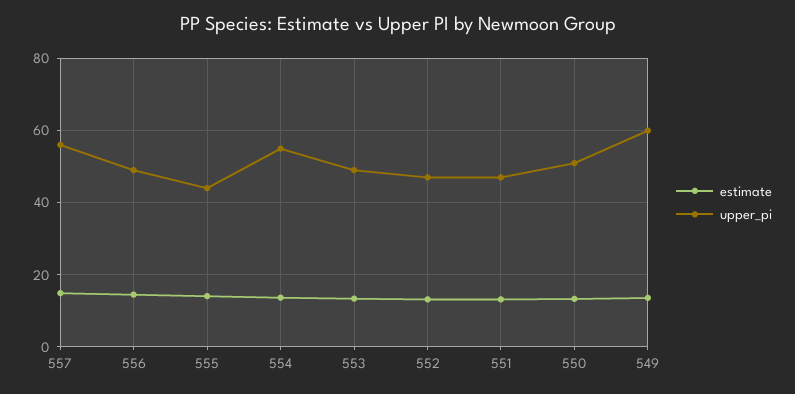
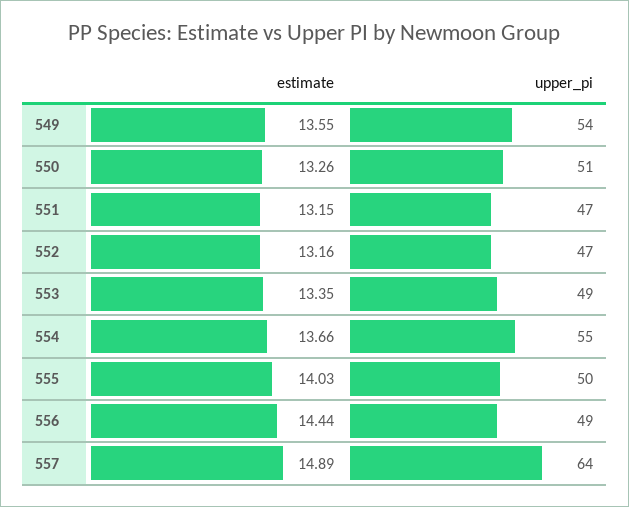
upper_pi, 557: 56 -> 64
upper_pi, 555: 44 -> 50
upper_pi, 549: 60 -> 54

